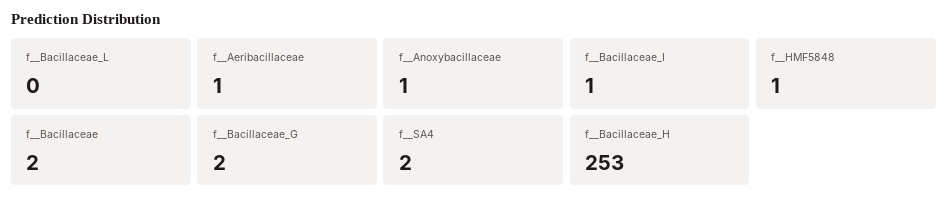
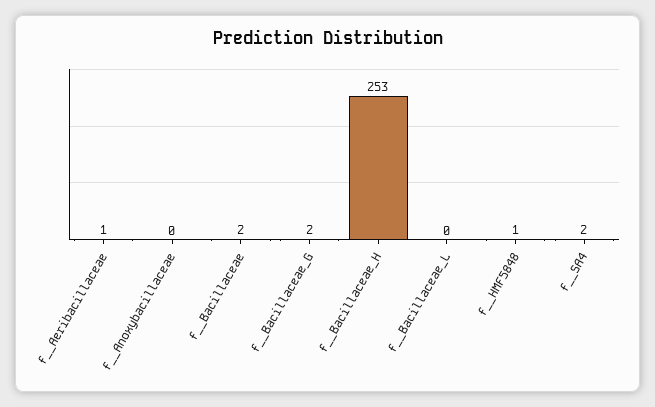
f__Anoxybacillaceae: 1 -> 0
f__Bacillaceae_I: 1 -> none

